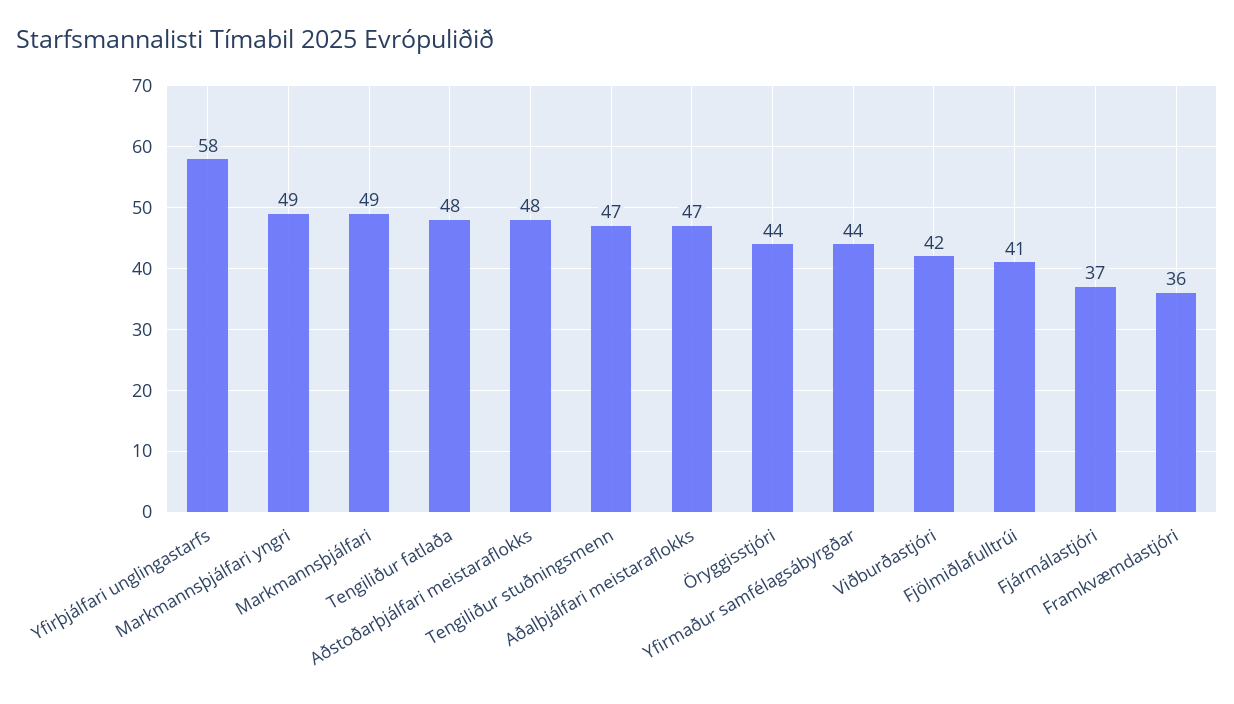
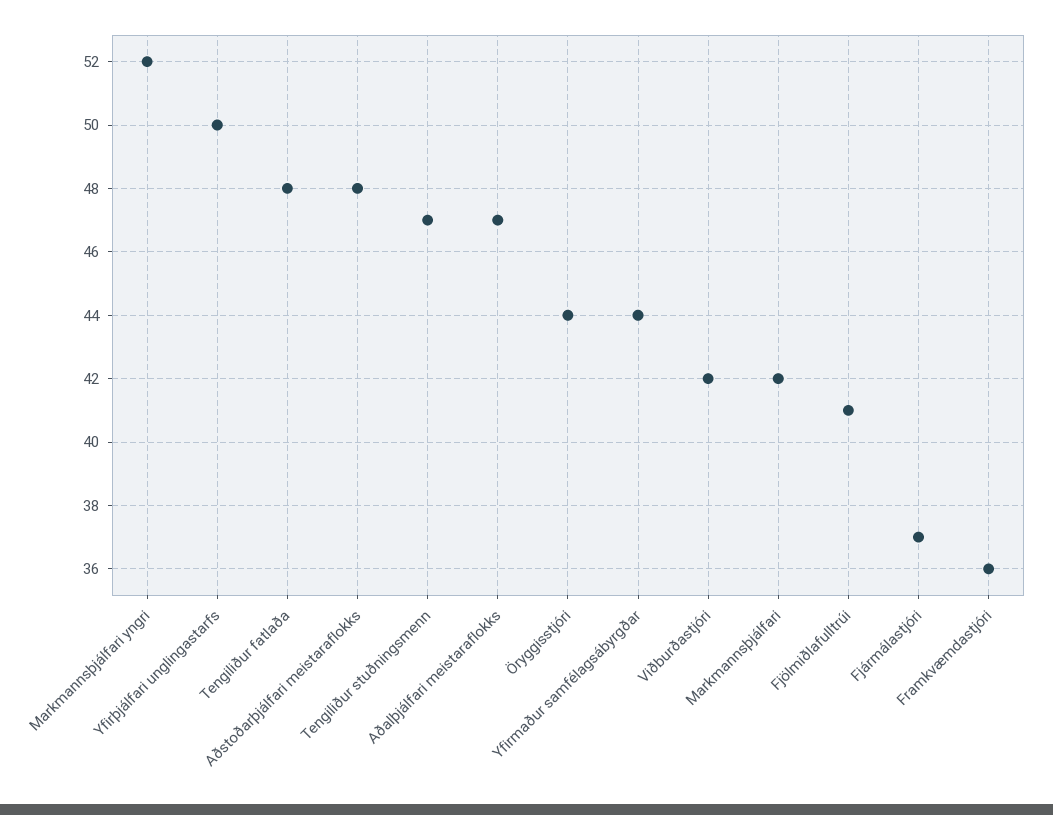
Yfirþjálfari unglingastarfs: 58 -> 50
Markmannsþjálfari yngri: 49 -> 52
Markmannsþjálfari: 49 -> 42

